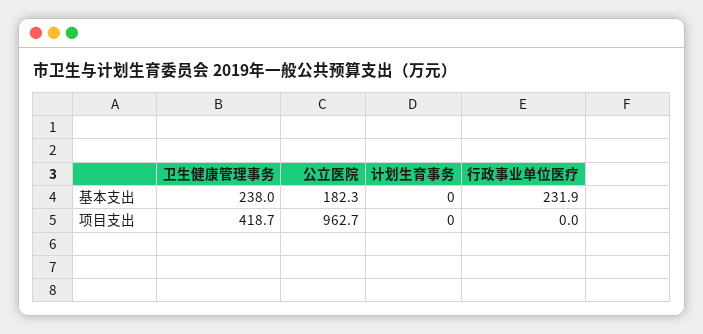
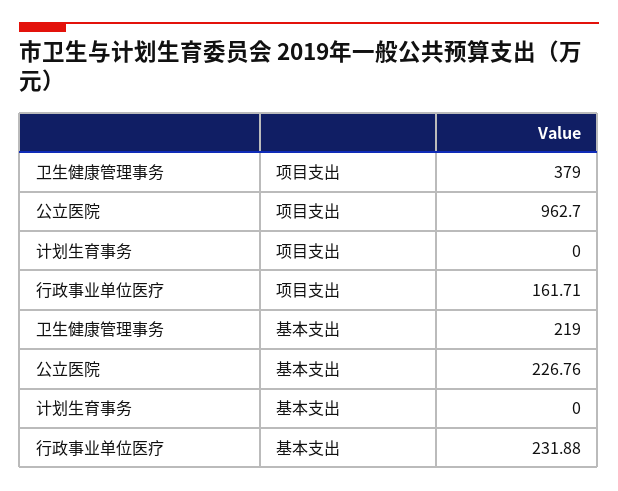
卫生健康管理事务, 基本支出: 238 -> 219
公立医院, 基本支出: 182.3 -> 226.76
卫生健康管理事务, 项目支出: 418.7 -> 379
行政事业单位医疗, 项目支出: 0 -> 161.71

